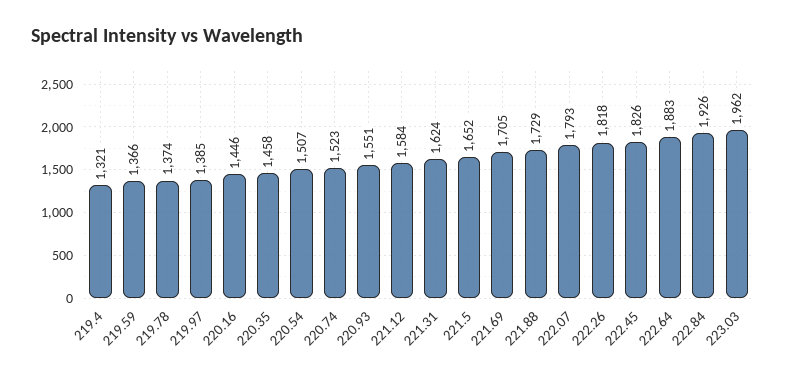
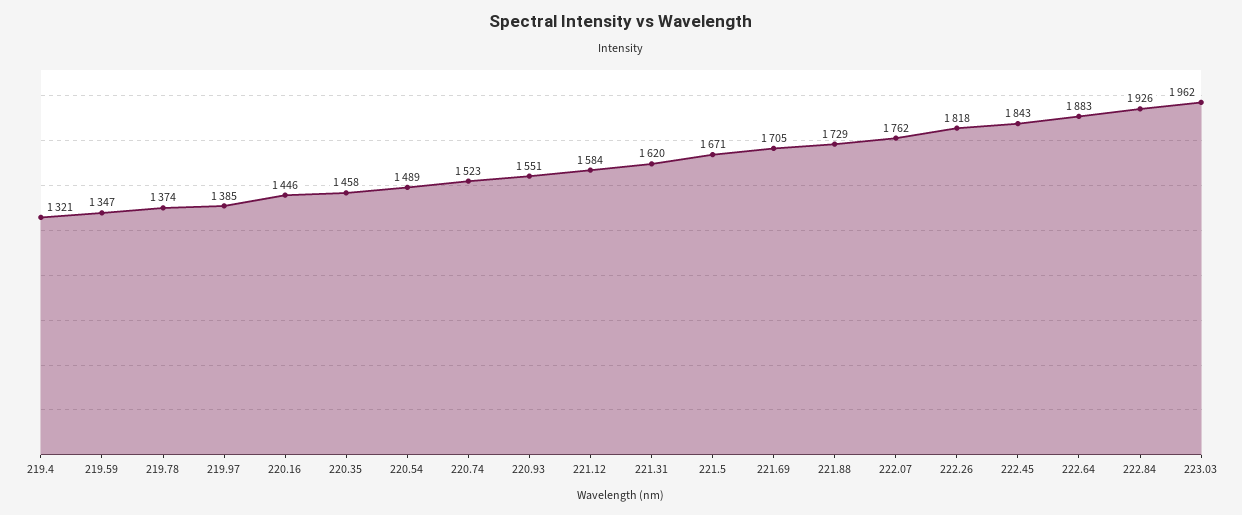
219.59: 1366 -> 1347
220.54: 1507 -> 1489
221.31: 1624 -> 1620
221.5: 1652 -> 1671
222.07: 1793 -> 1762
222.45: 1826 -> 1843

